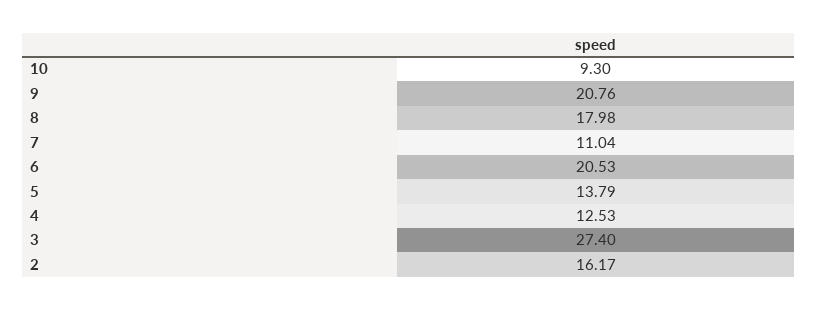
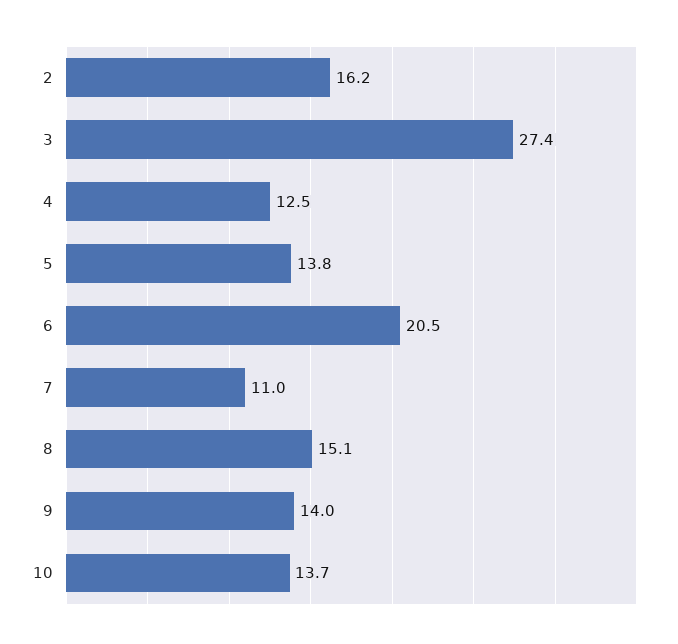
10: 9.3 -> 13.7
9: 20.76 -> 14
8: 17.98 -> 15.1

